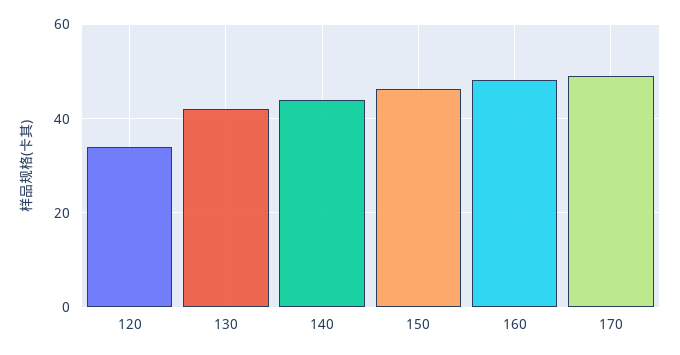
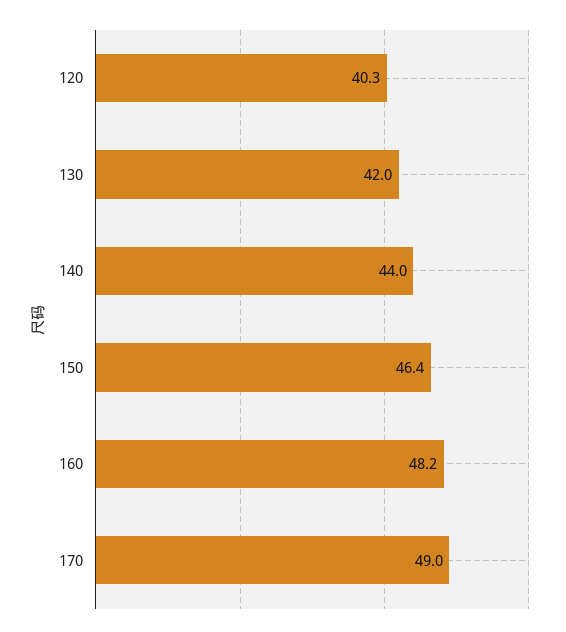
120: 34 -> 40.3

